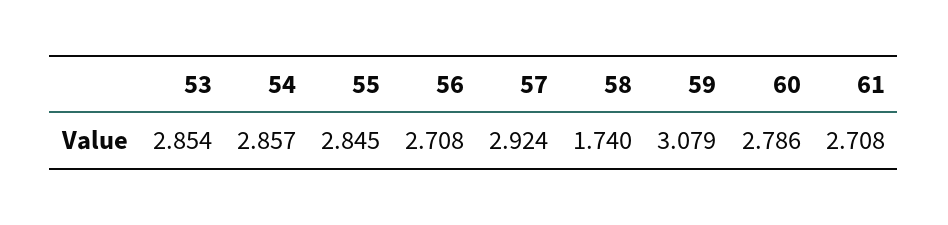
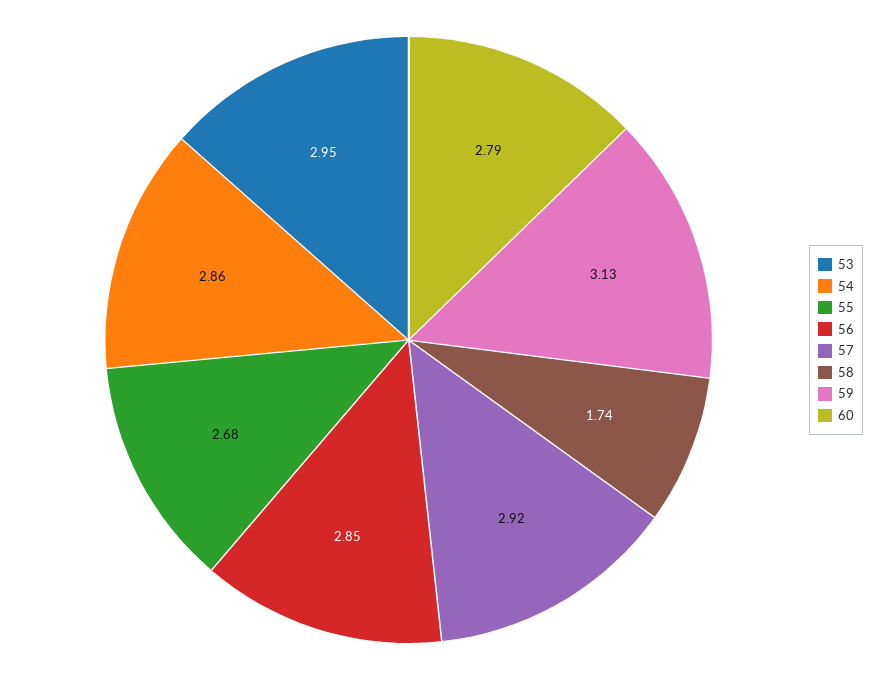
53: 2.854 -> 2.95
55: 2.845 -> 2.68
56: 2.708 -> 2.85
59: 3.079 -> 3.13
61: 2.708 -> none

